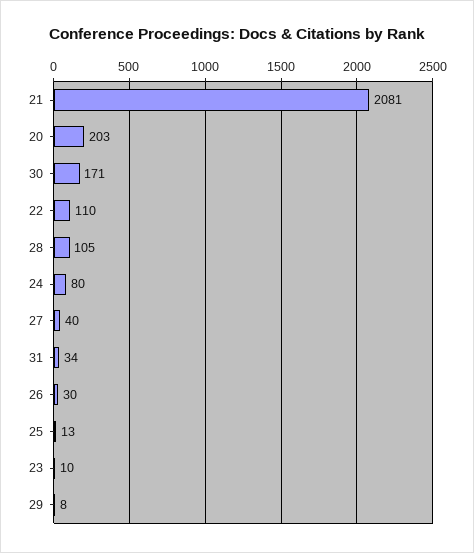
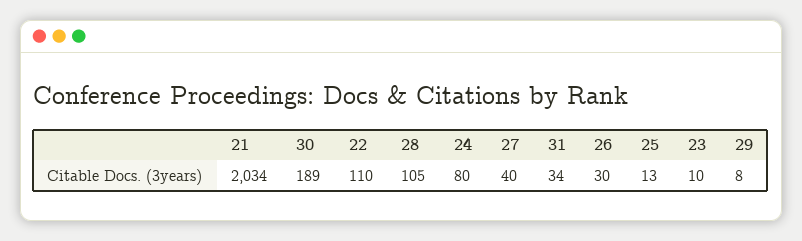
21: 2081 -> 2034
20: 203 -> none
30: 171 -> 189

